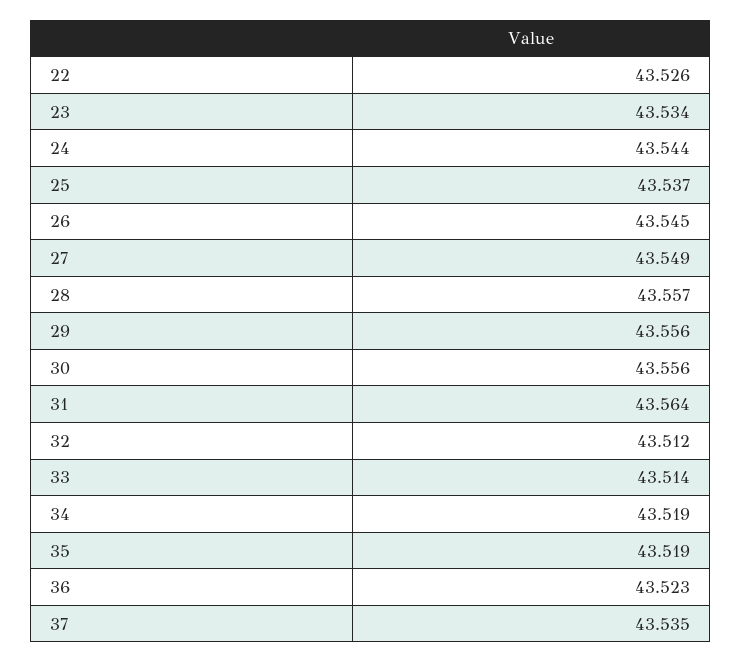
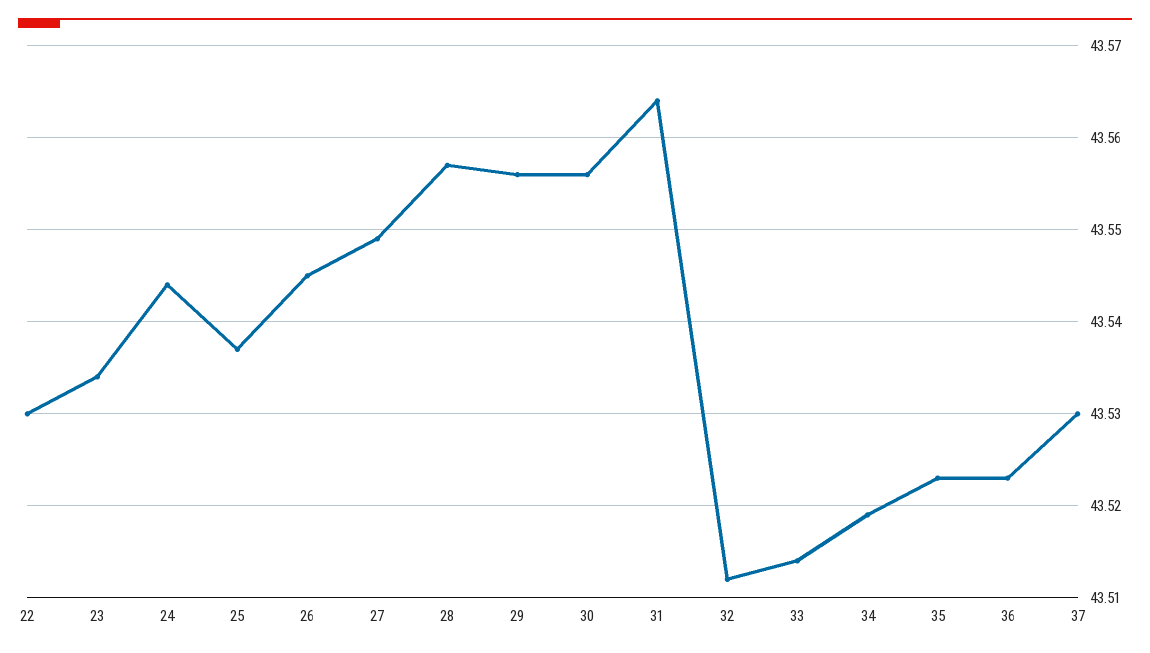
22: 43.526 -> 43.53
35: 43.519 -> 43.523
37: 43.535 -> 43.53

